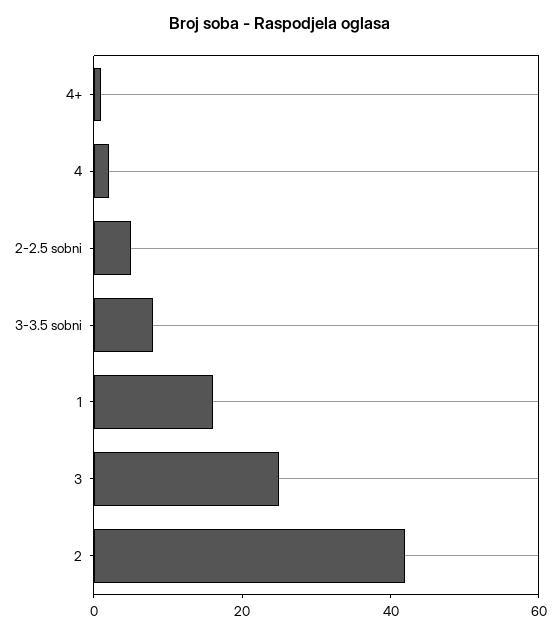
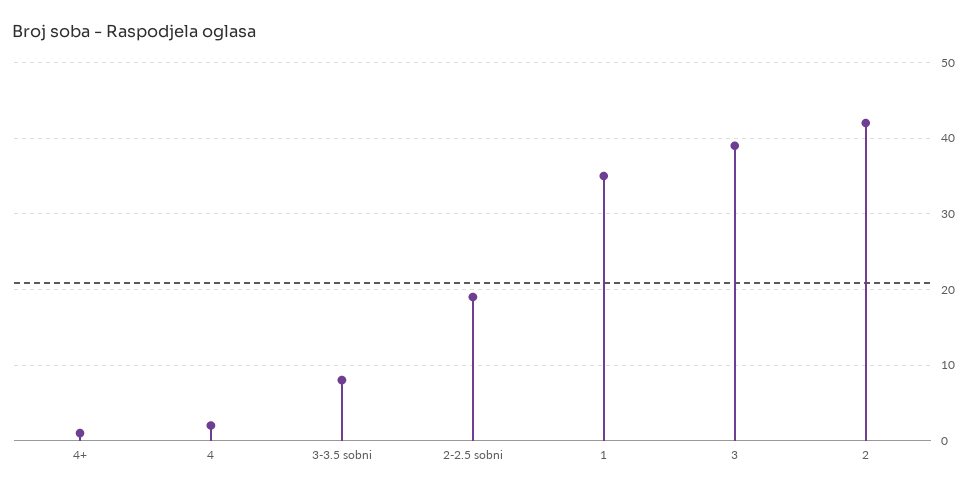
2-2.5 sobni: 5 -> 19
1: 15 -> 35
3: 25 -> 39

